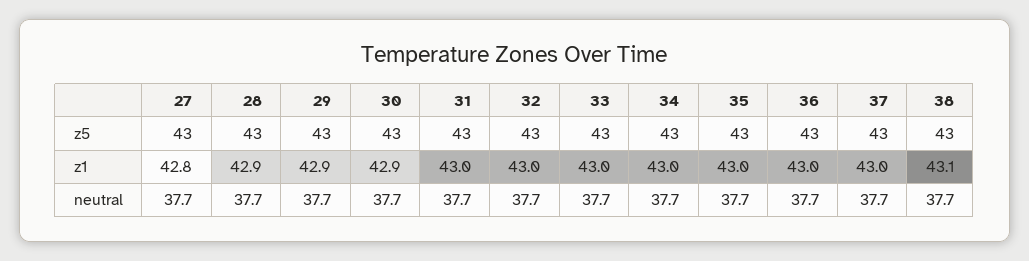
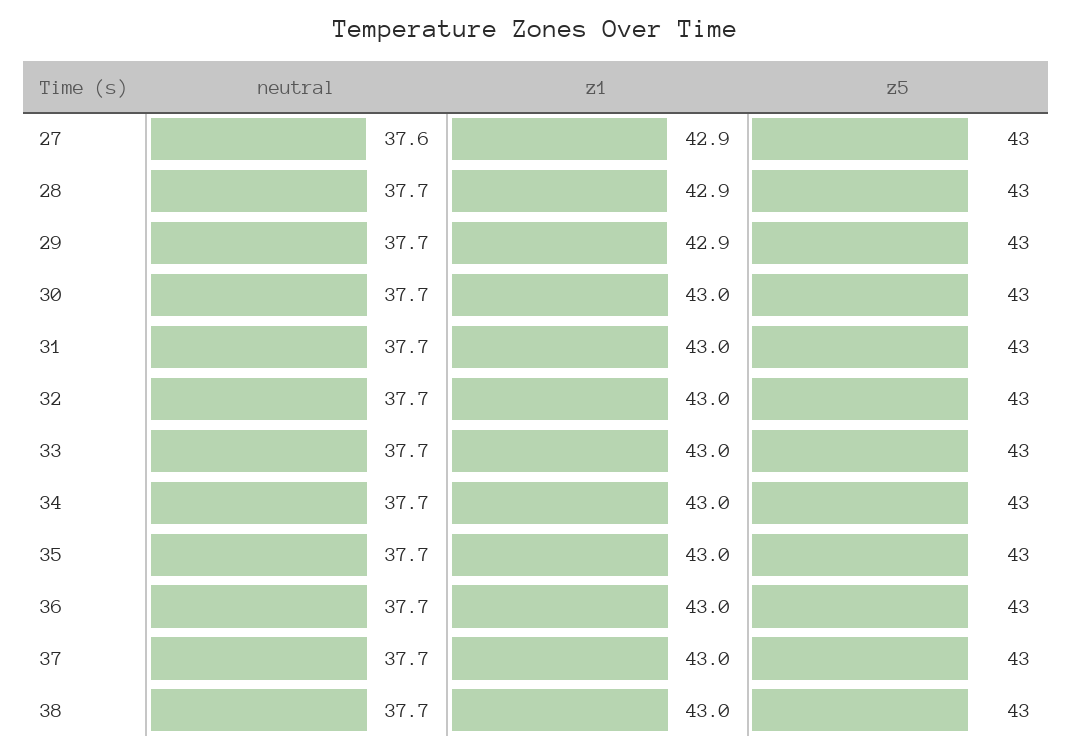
27, z1: 42.8 -> 42.9
30, z1: 42.9 -> 43
38, z1: 43.1 -> 43
27, neutral: 37.7 -> 37.6

